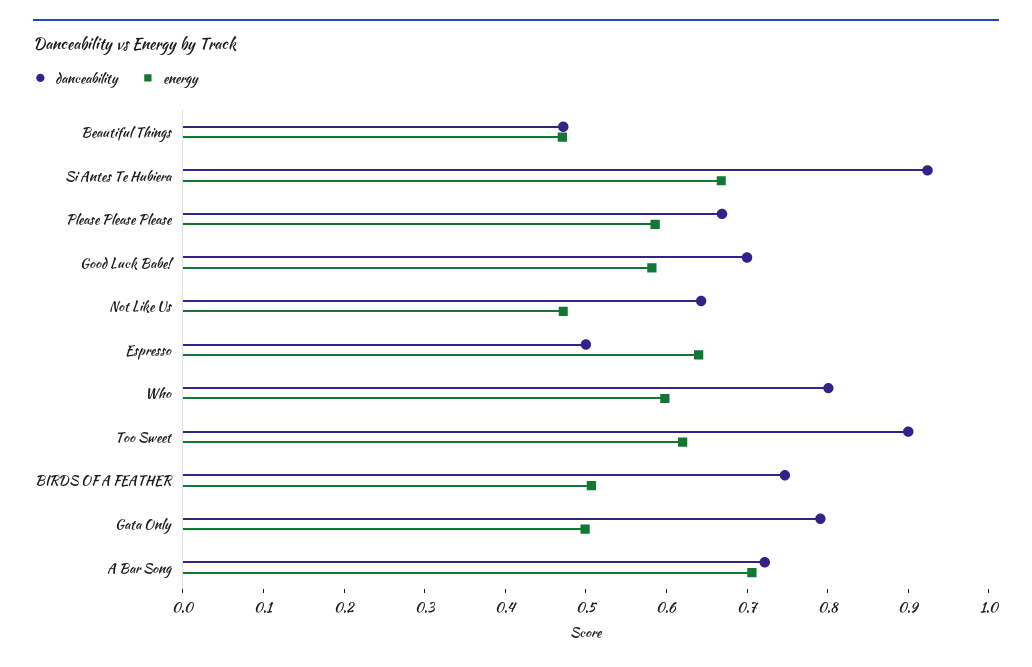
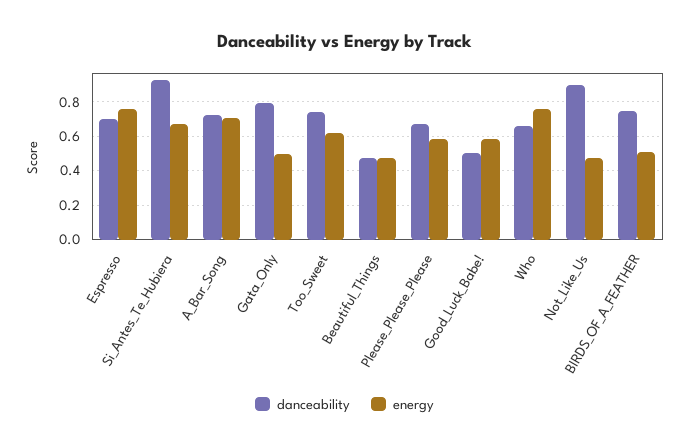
danceability, Good Luck Babe!: 0.7 -> 0.5
danceability, Not Like Us: 0.64 -> 0.9
danceability, Espresso: 0.5 -> 0.7
energy, Espresso: 0.64 -> 0.75
danceability, Who: 0.8 -> 0.65
energy, Who: 0.6 -> 0.75
danceability, Too Sweet: 0.9 -> 0.75

